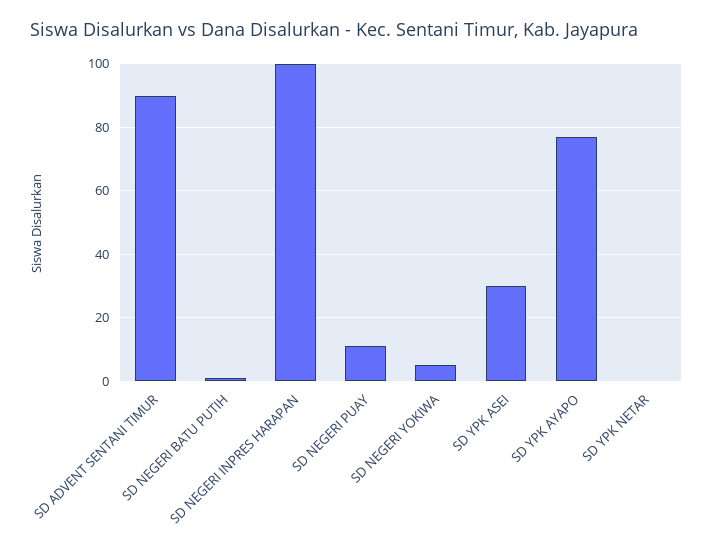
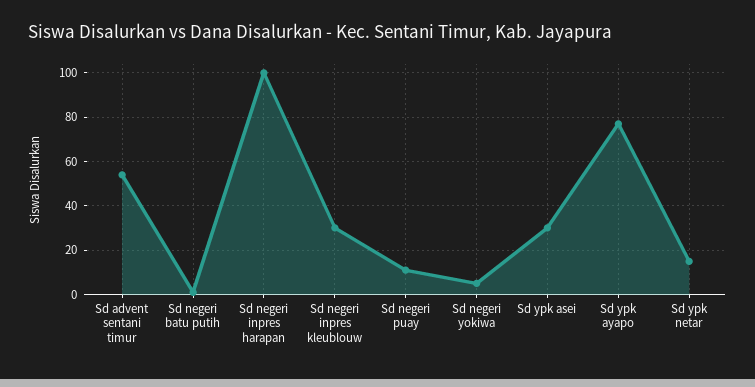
SD ADVENT SENTANI TIMUR: 90 -> 55
SD YPK NETAR: 0 -> 15
Sd negeri inpres kleublouw: none -> 30

